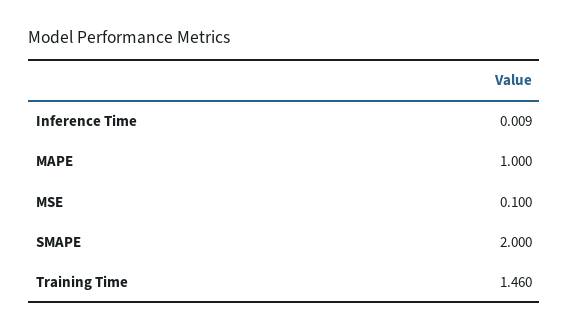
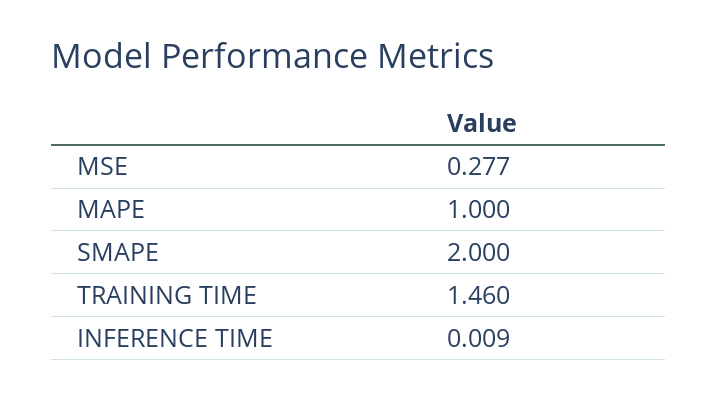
MSE: 0.1 -> 0.277

